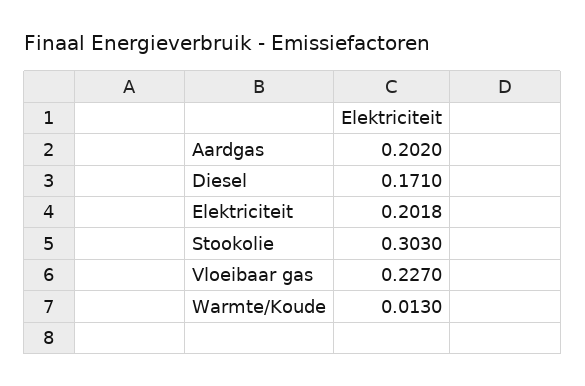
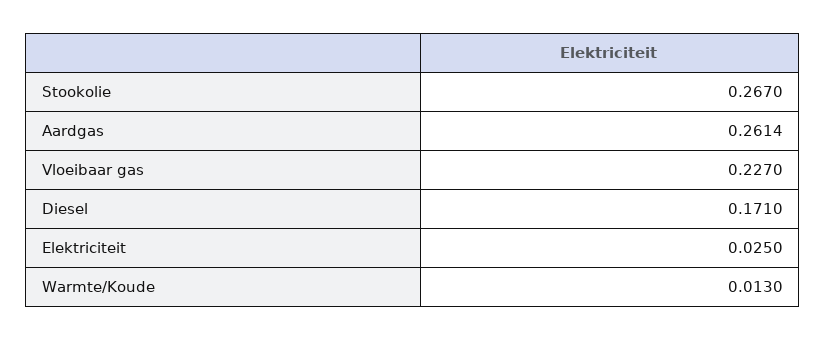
Aardgas: 0.202 -> 0.2614
Elektriciteit: 0.2018 -> 0.025
Stookolie: 0.303 -> 0.267

